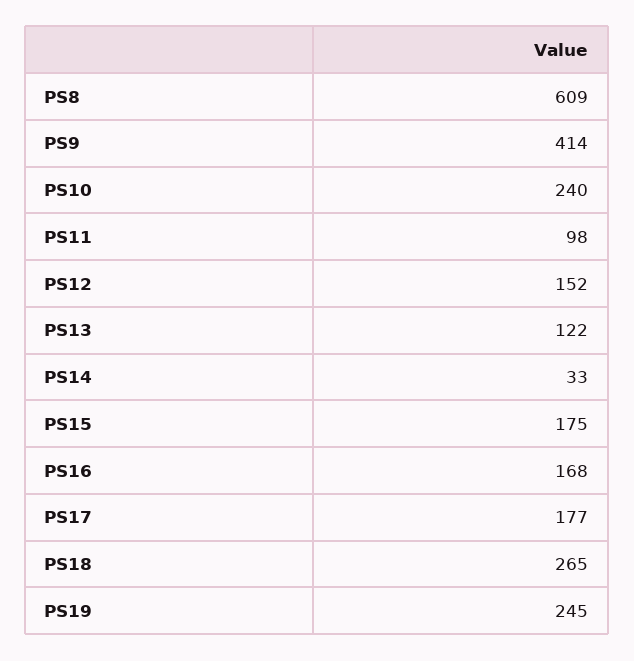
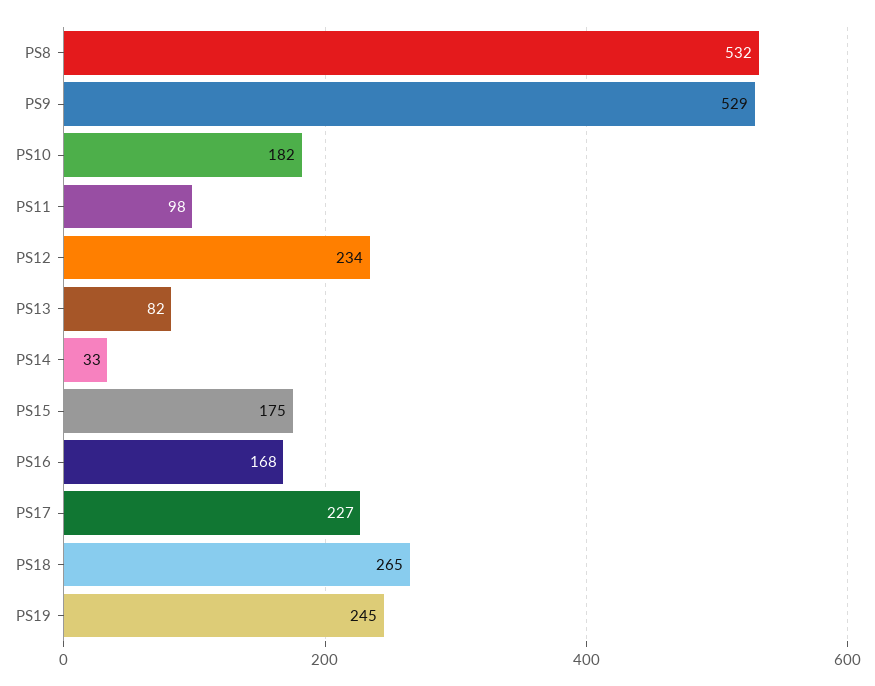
PS8: 609 -> 532
PS9: 414 -> 529
PS10: 240 -> 182
PS12: 152 -> 234
PS13: 122 -> 82
PS17: 177 -> 227

